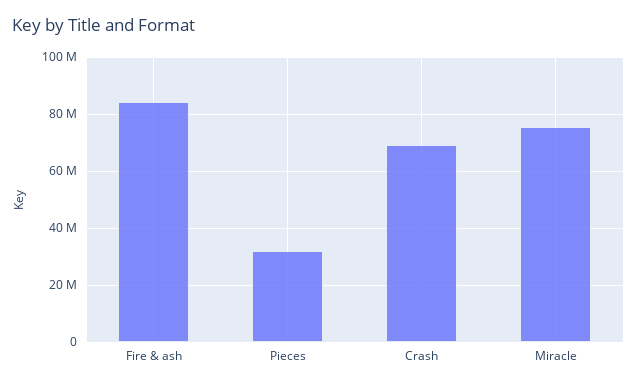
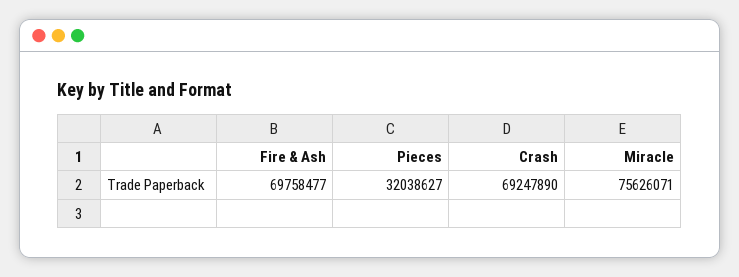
Fire & ash: 85000000 -> 69758477

